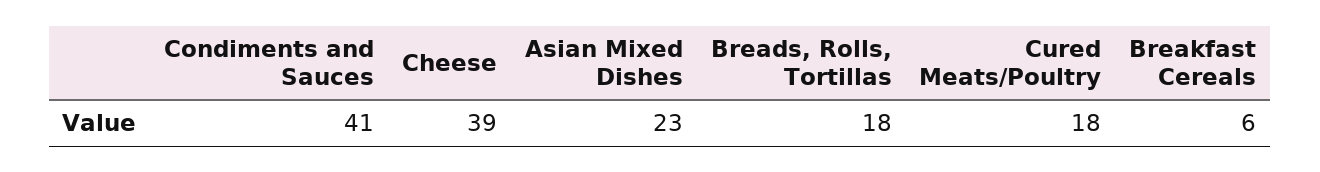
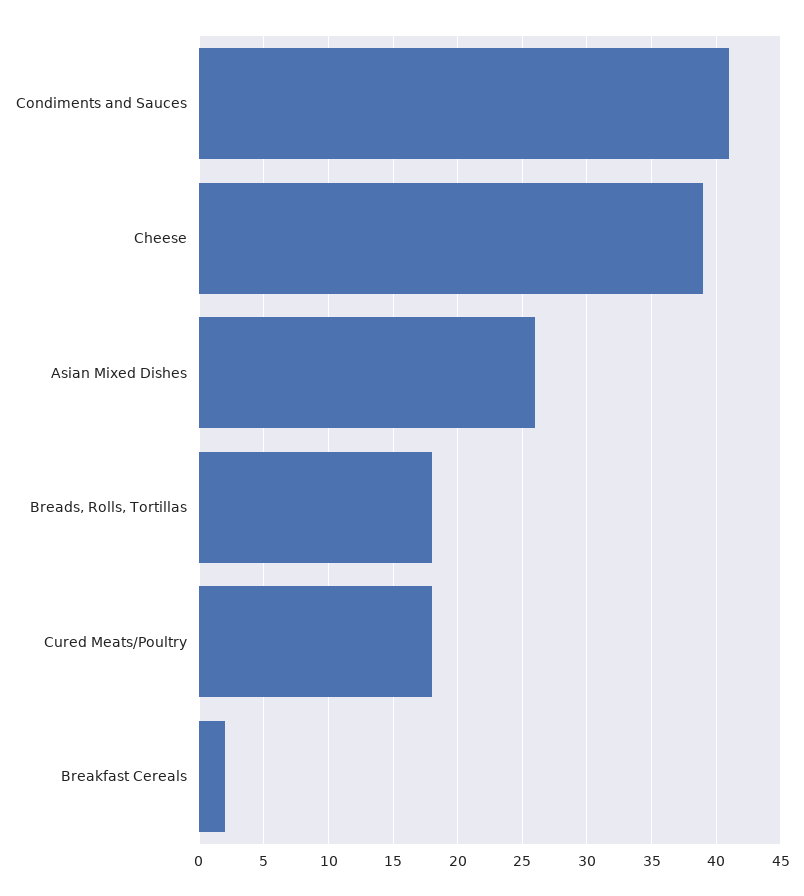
Asian Mixed Dishes: 23 -> 26
Breakfast Cereals: 6 -> 2

